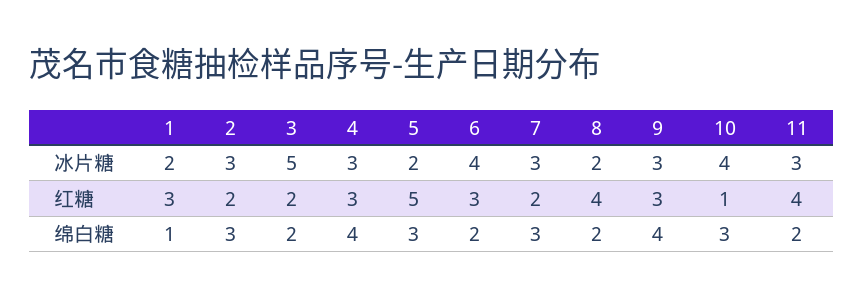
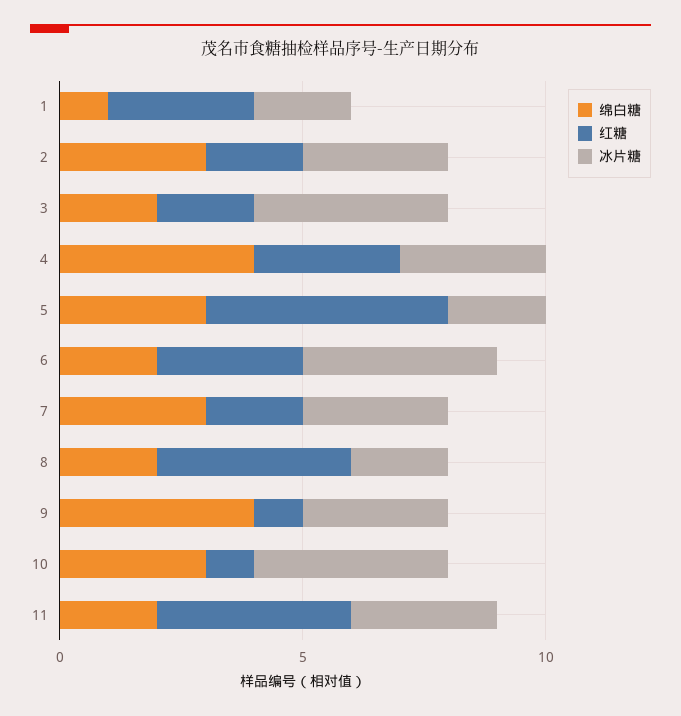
冰片糖, 3: 5 -> 4
红糖, 9: 3 -> 1

